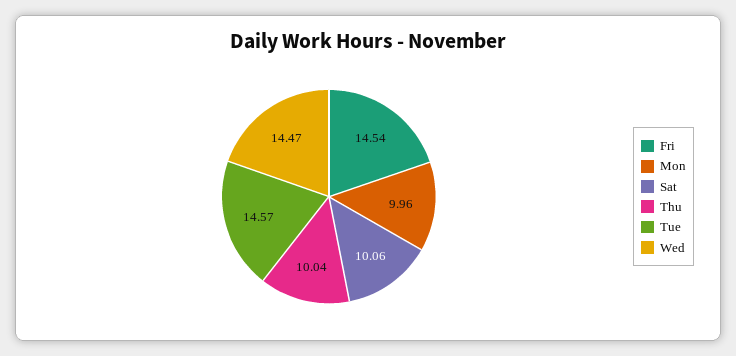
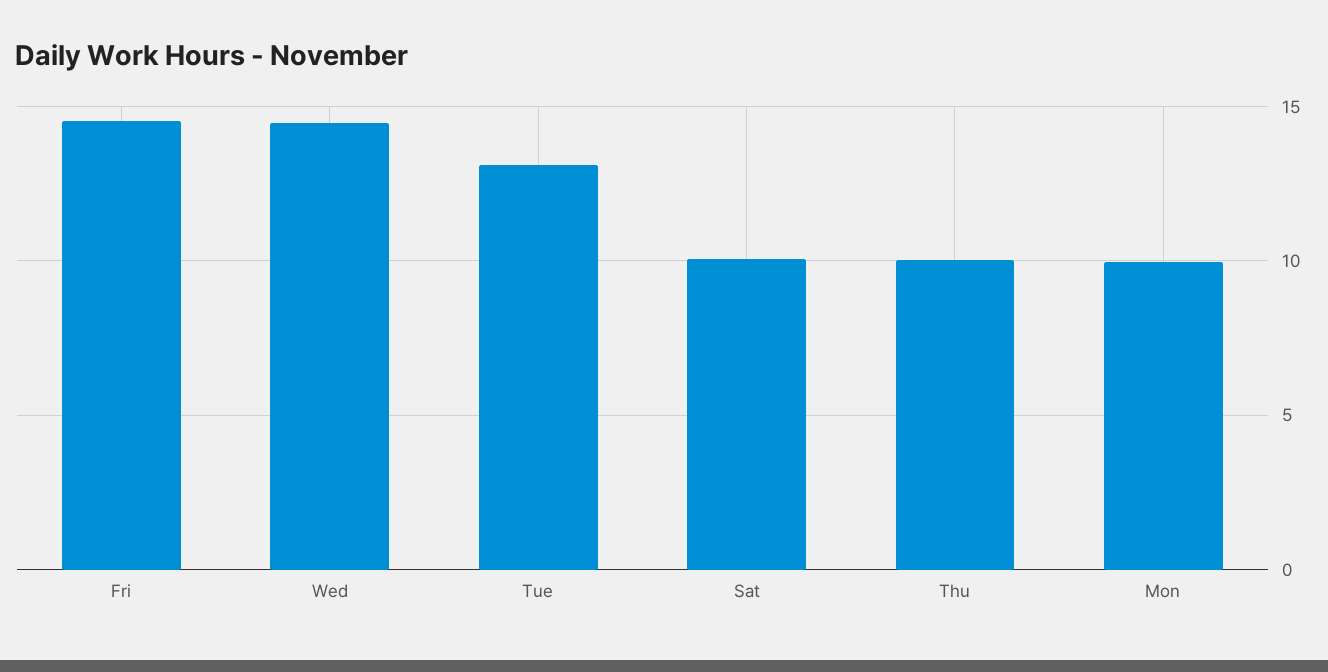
Tue: 14.57 -> 13

